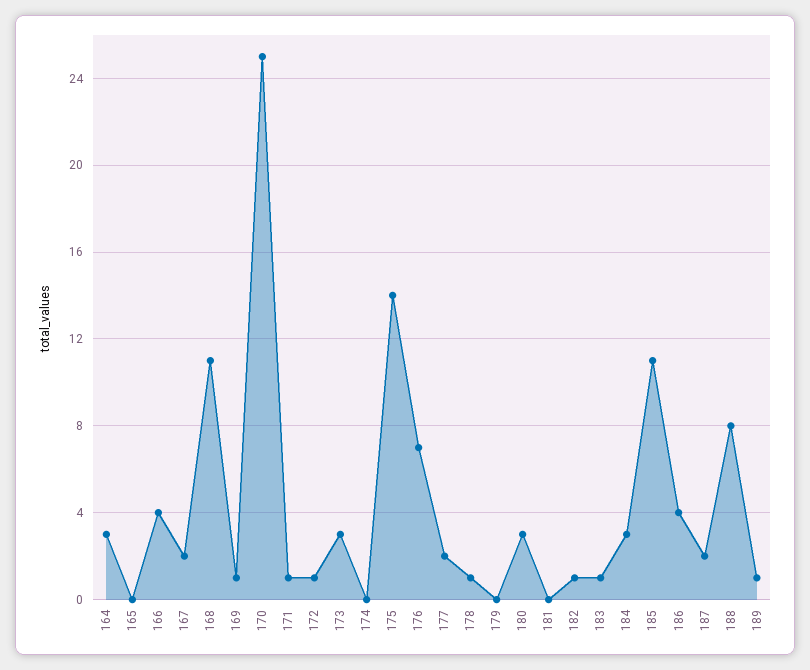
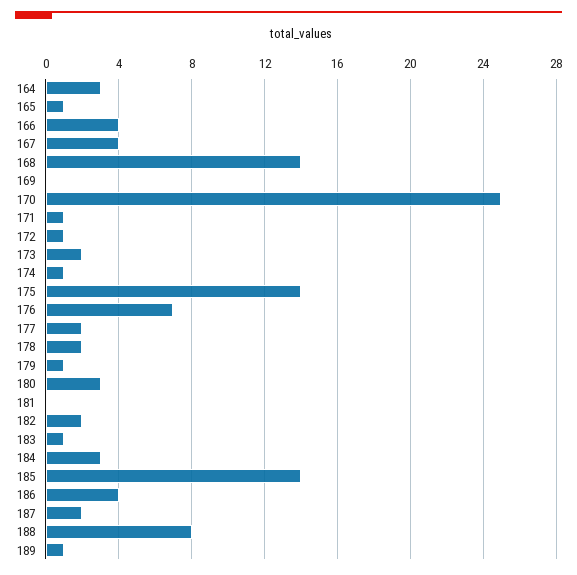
165: 0 -> 1
167: 2 -> 4
168: 11 -> 14
169: 1 -> 0
173: 3 -> 2
174: 0 -> 1
178: 1 -> 2
179: 0 -> 1
182: 1 -> 2
185: 11 -> 14

